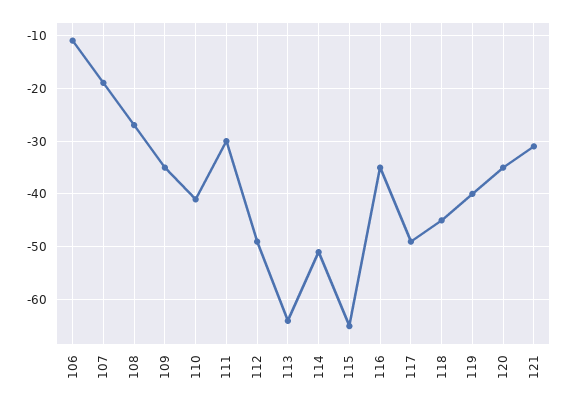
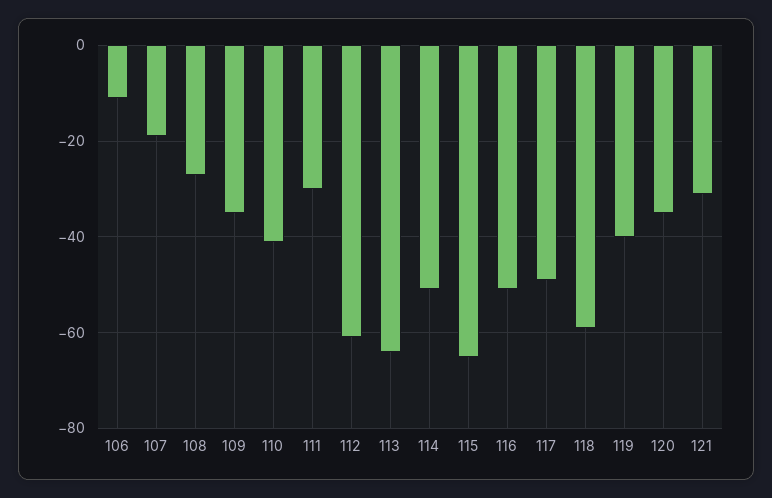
112: -50 -> -60
116: -35 -> -50
118: -45 -> -60

